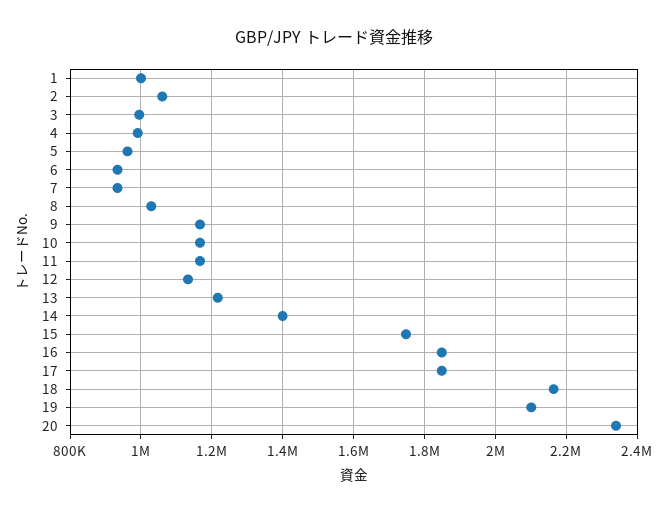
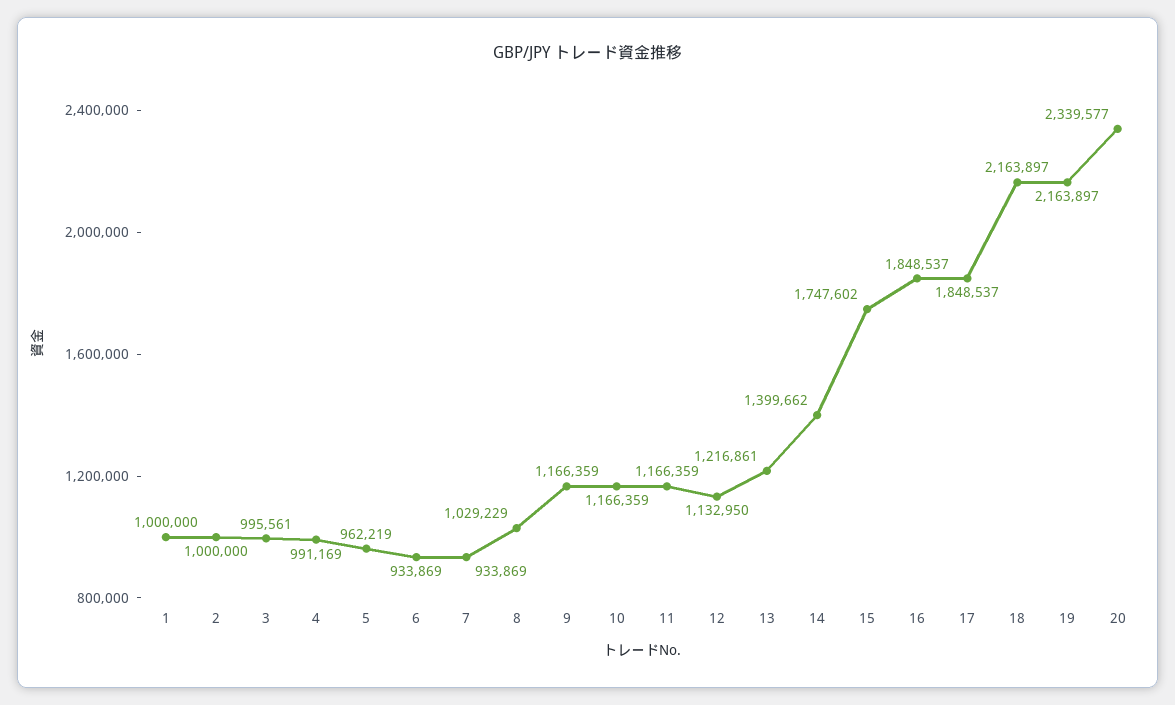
2: 1060000 -> 1000000
19: 2100000 -> 2163897

